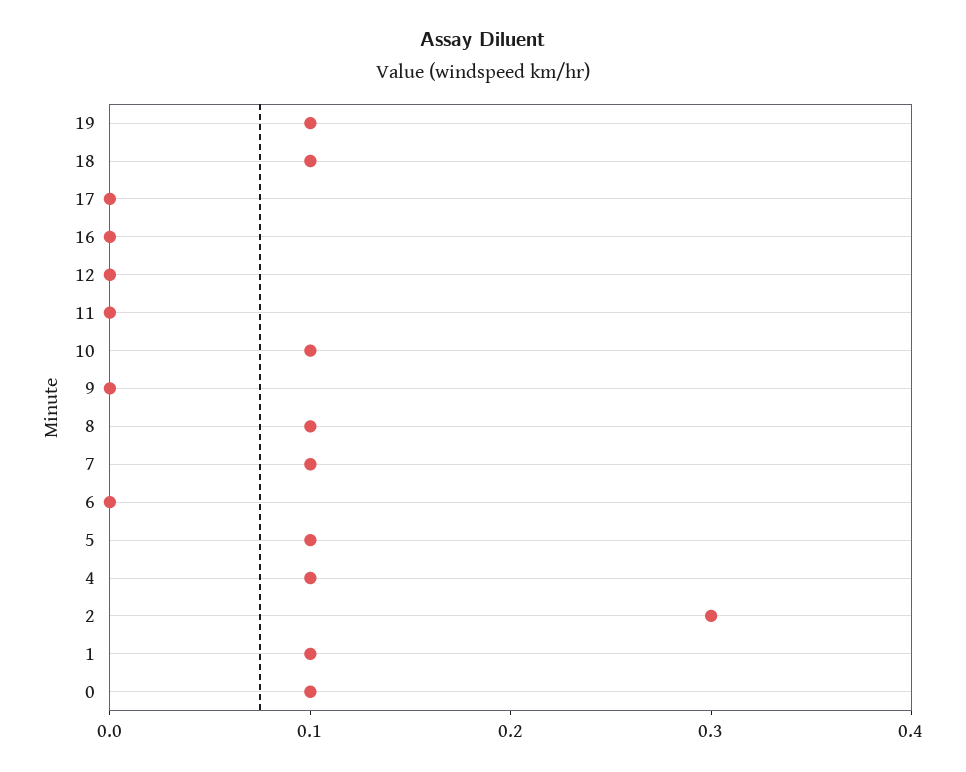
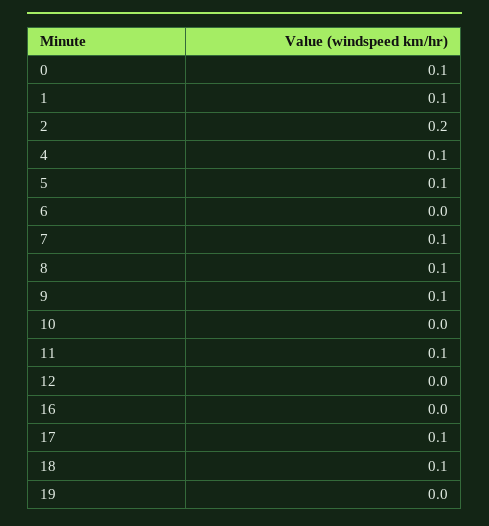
19: 0.1 -> 0
17: 0 -> 0.1
11: 0 -> 0.1
10: 0.1 -> 0
9: 0 -> 0.1
2: 0.3 -> 0.2

